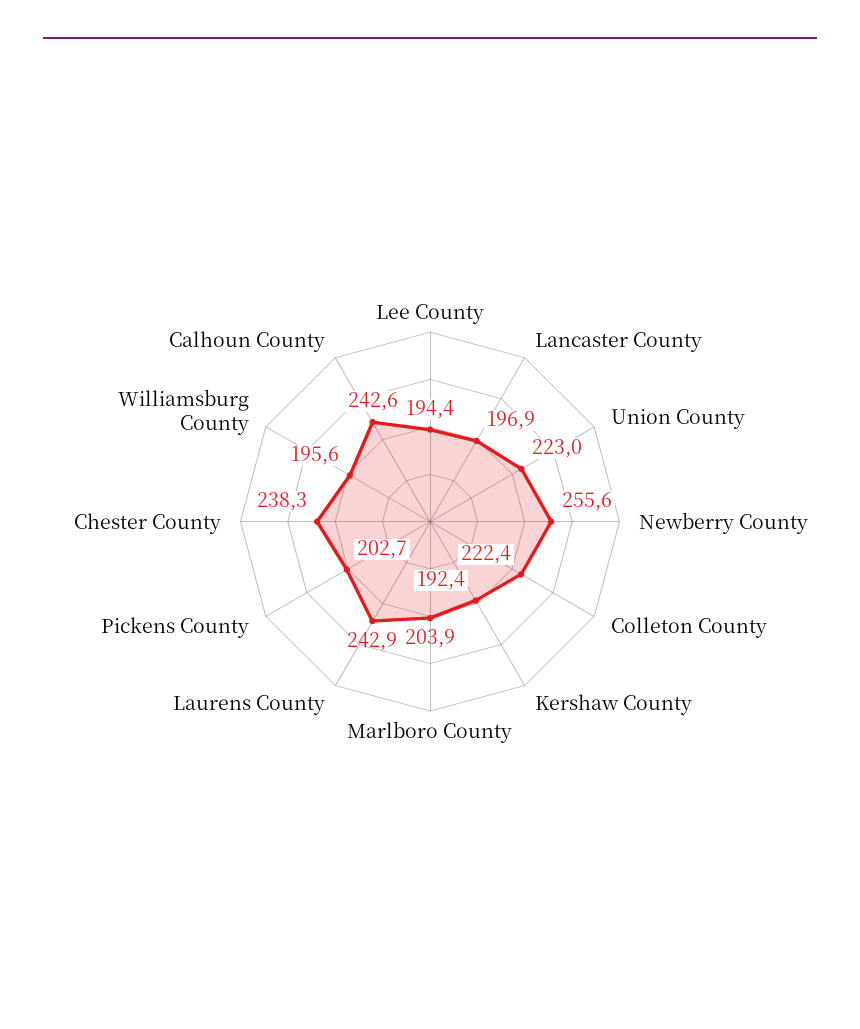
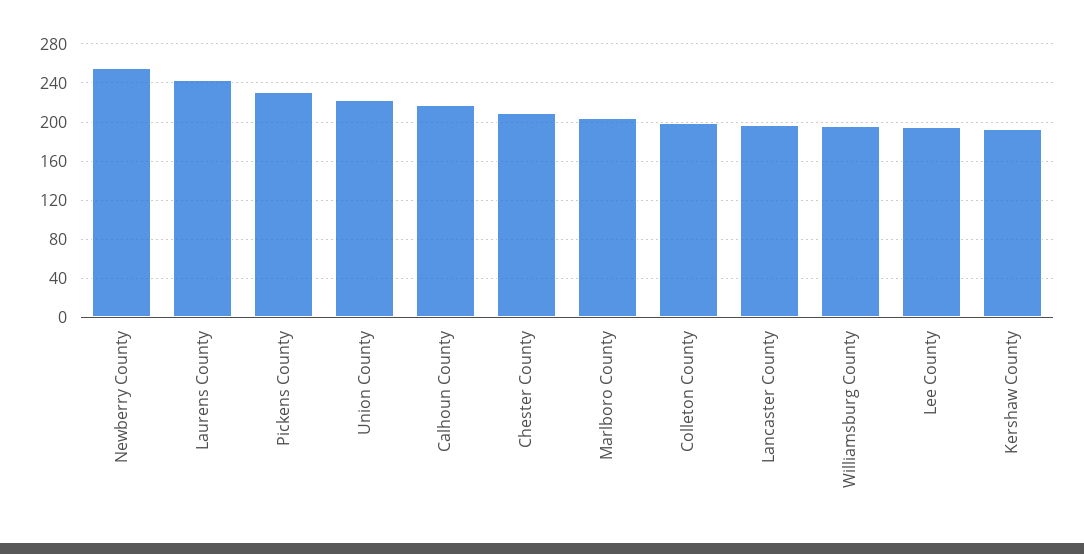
Colleton County: 222.4 -> 200
Pickens County: 202.7 -> 230
Chester County: 238.3 -> 210
Calhoun County: 242.6 -> 220

